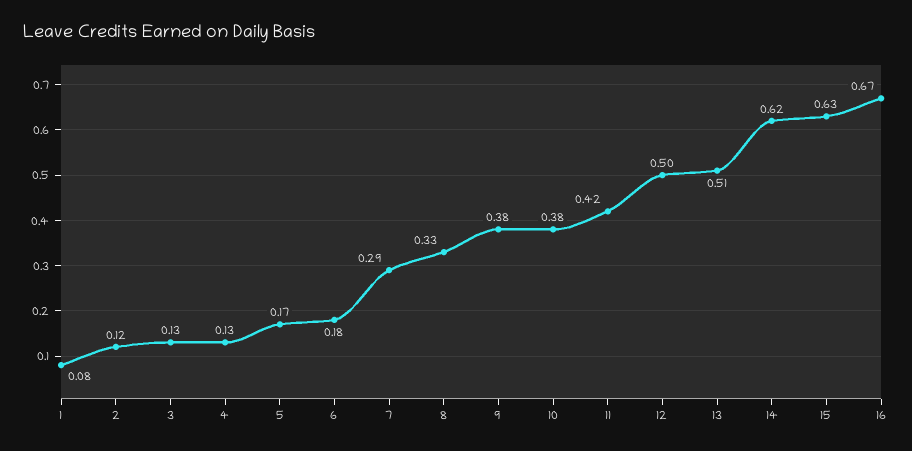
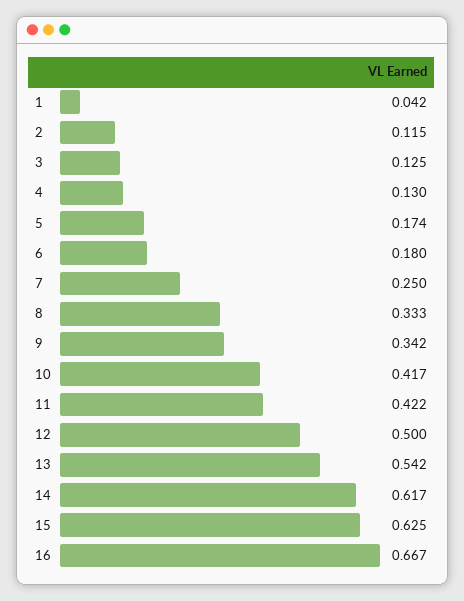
1: 0.08 -> 0.042
7: 0.29 -> 0.25
9: 0.38 -> 0.342
10: 0.38 -> 0.417
13: 0.51 -> 0.542

